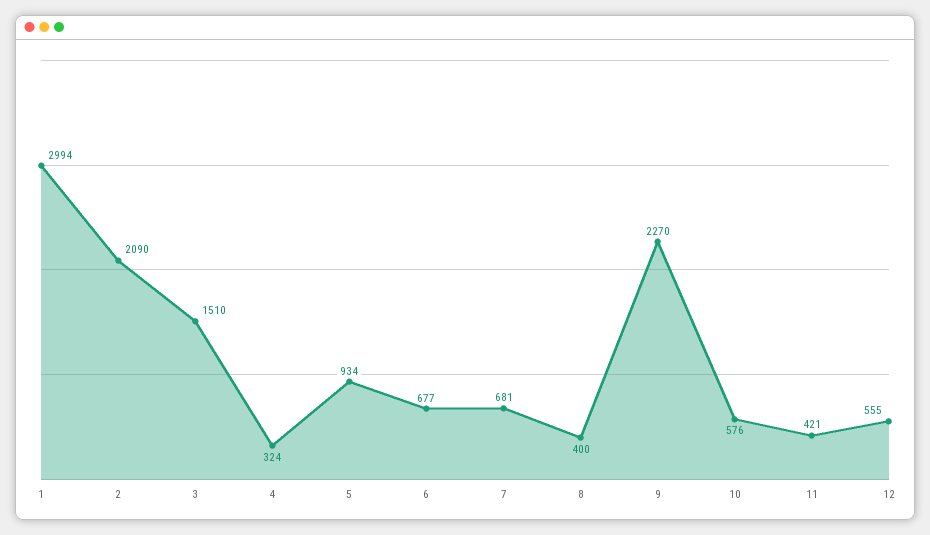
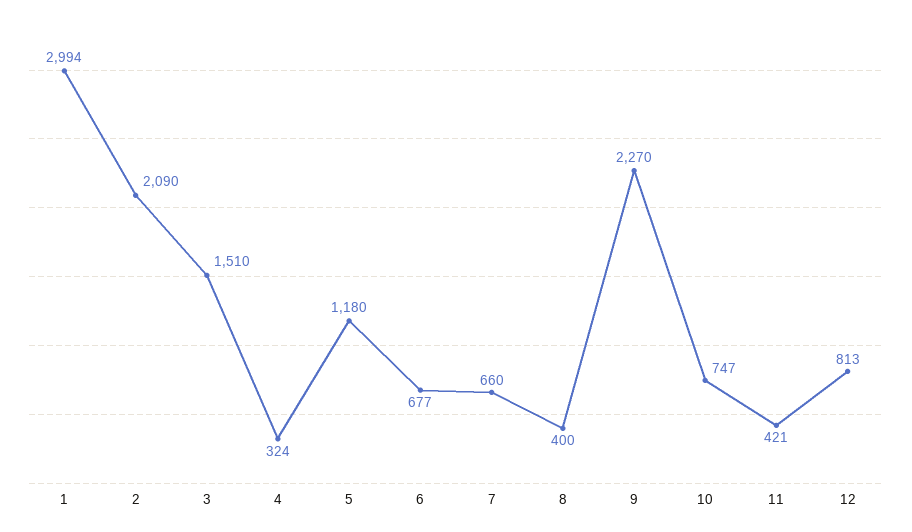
5: 934 -> 1180
7: 681 -> 660
10: 576 -> 747
12: 555 -> 813

